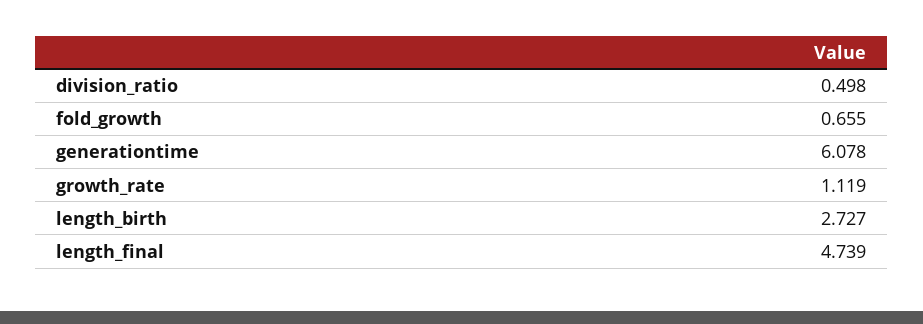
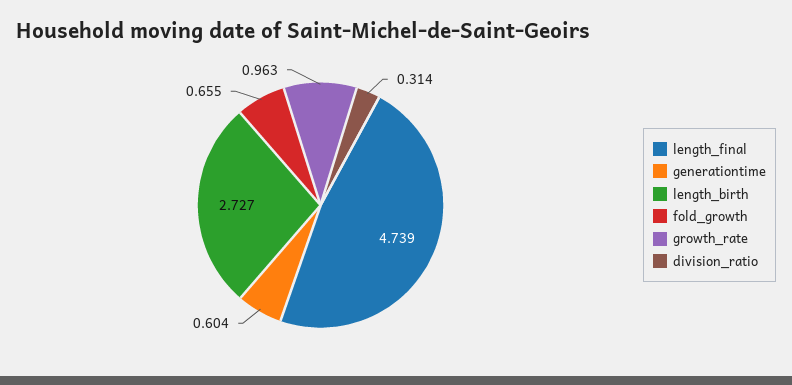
division_ratio: 0.498 -> 0.314
generationtime: 6.078 -> 0.604
growth_rate: 1.119 -> 0.963

